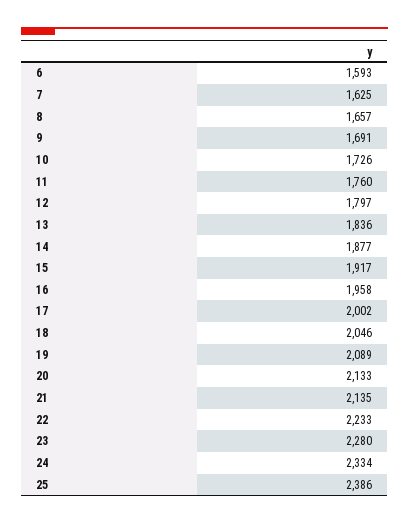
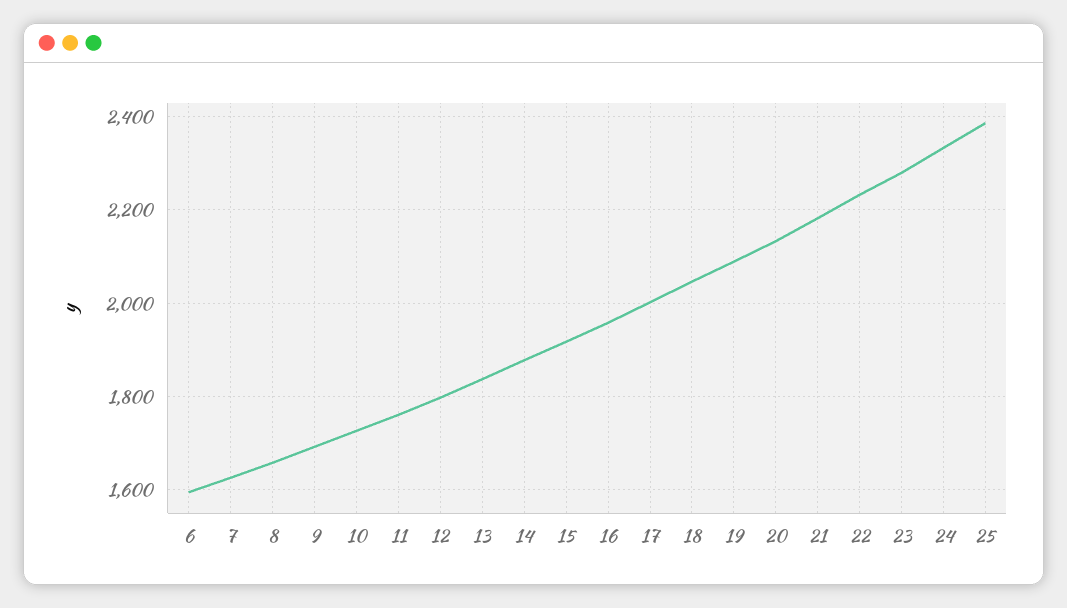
21: 2135 -> 2180

